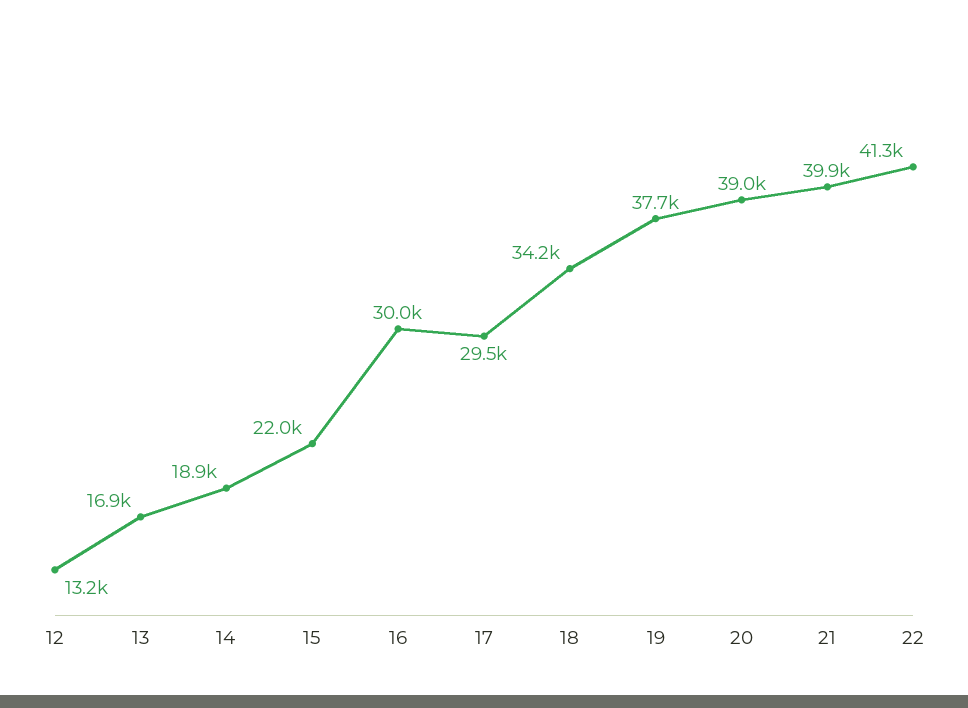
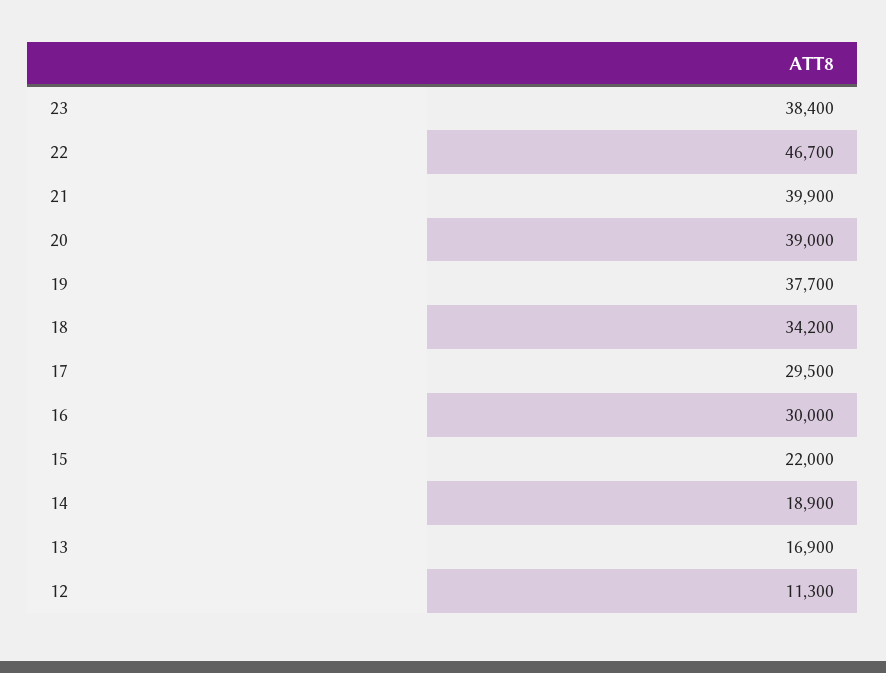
12: 13200 -> 11300
22: 41300 -> 46700
23: none -> 38400

